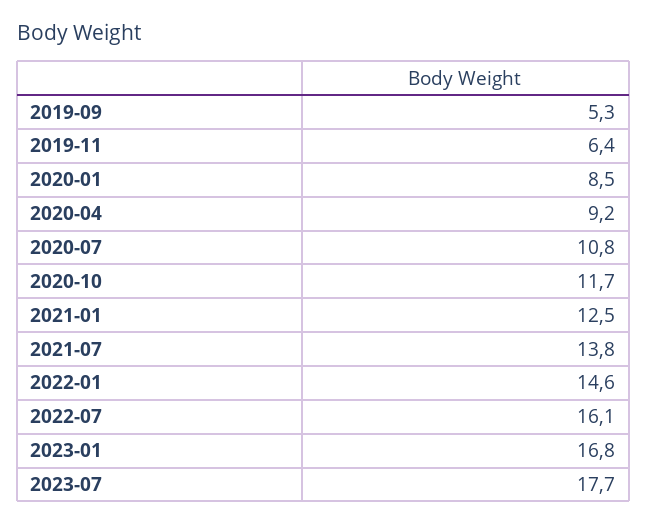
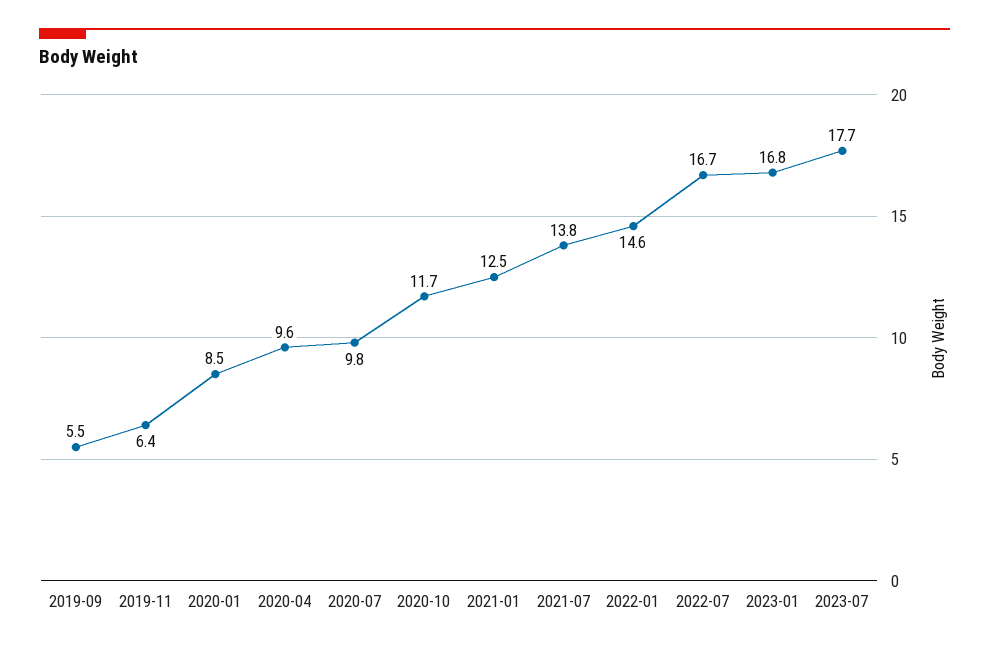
2019-09: 5.3 -> 5.5
2020-04: 9.2 -> 9.6
2020-07: 10.8 -> 9.8
2022-07: 16.1 -> 16.7

